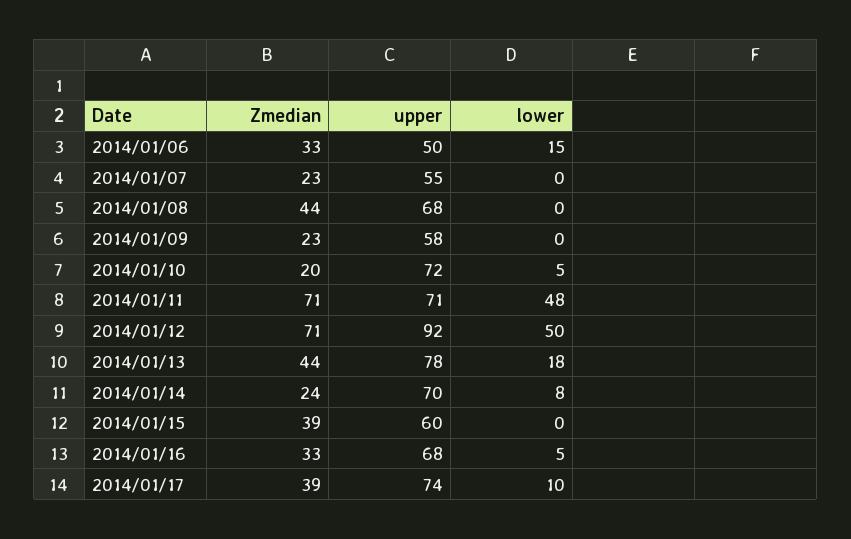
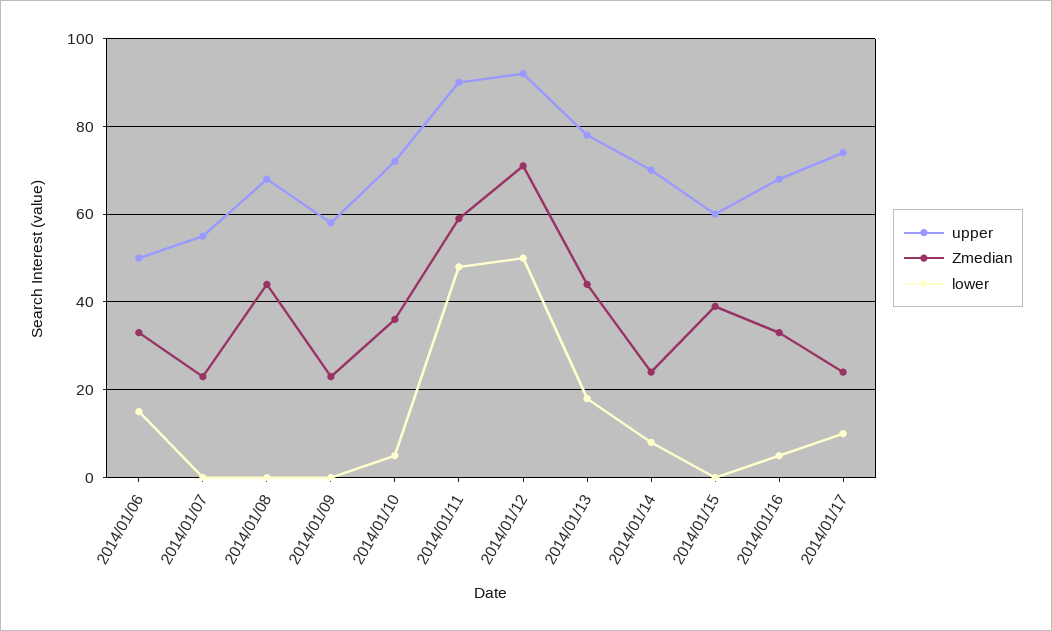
Zmedian, 2014/01/10: 20 -> 35
Zmedian, 2014/01/11: 71 -> 60
upper, 2014/01/11: 71 -> 90
Zmedian, 2014/01/17: 39 -> 25

